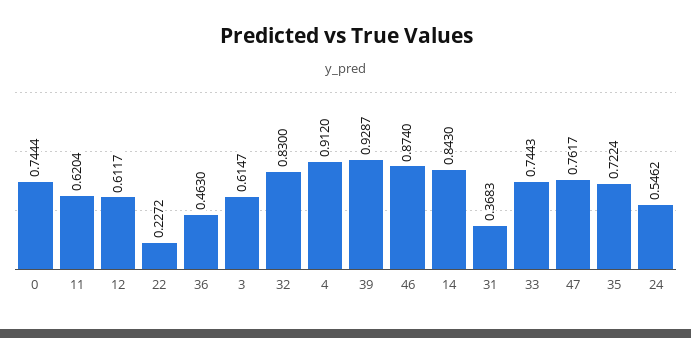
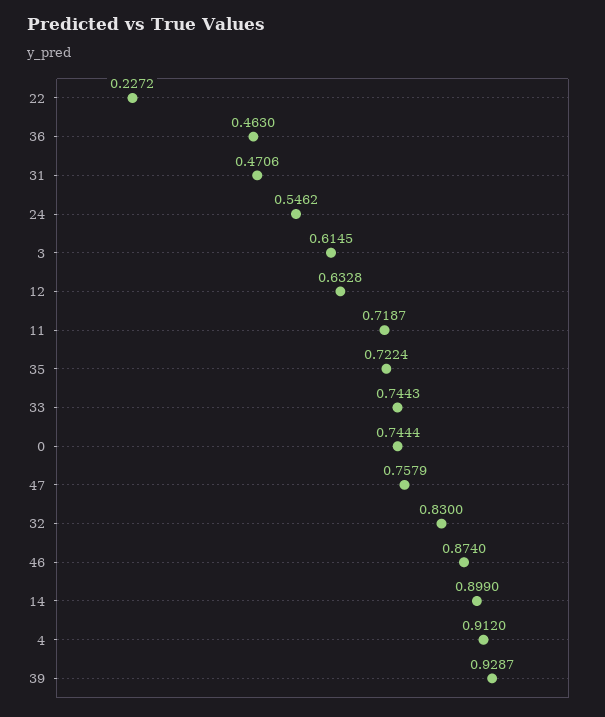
11: 0.6204 -> 0.7187
12: 0.6117 -> 0.6328
3: 0.6147 -> 0.6145
14: 0.843 -> 0.899
31: 0.3683 -> 0.4706
47: 0.7617 -> 0.7579

